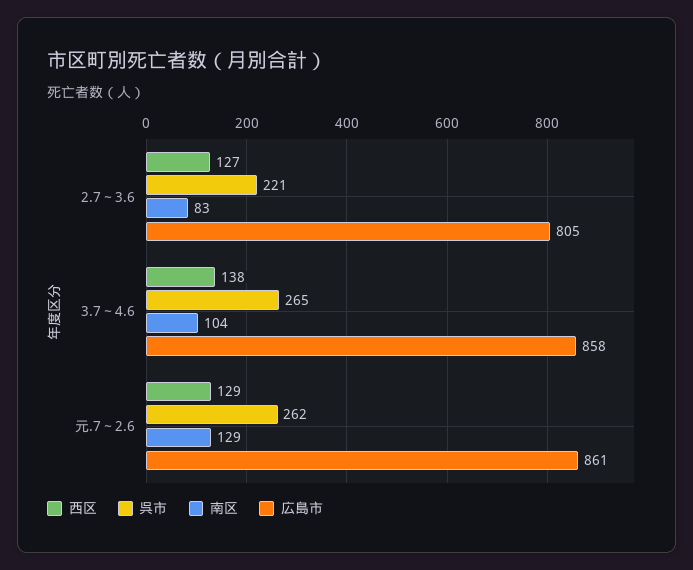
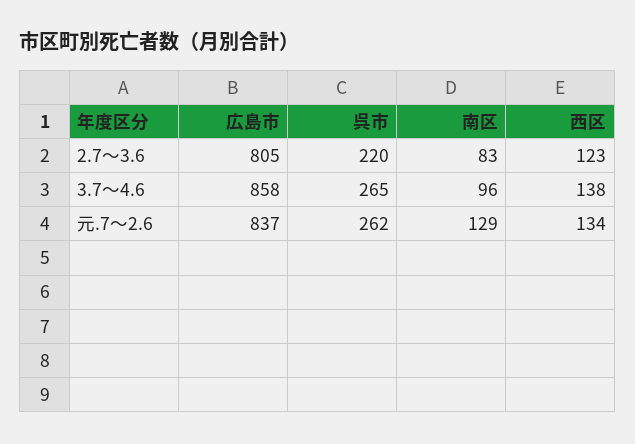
西区, 2.7～3.6: 127 -> 123
呉市, 2.7～3.6: 221 -> 220
南区, 3.7～4.6: 104 -> 96
西区, 元.7～2.6: 129 -> 134
広島市, 元.7～2.6: 861 -> 837

